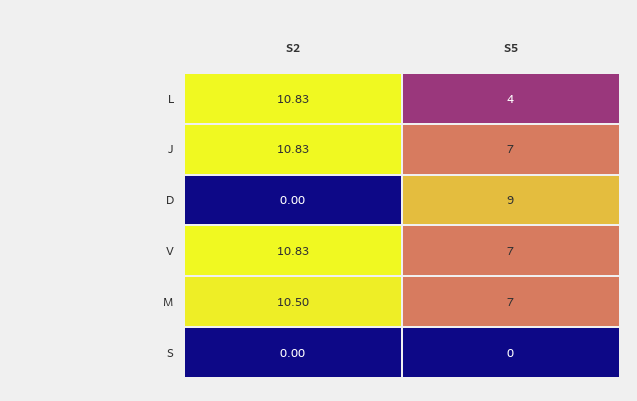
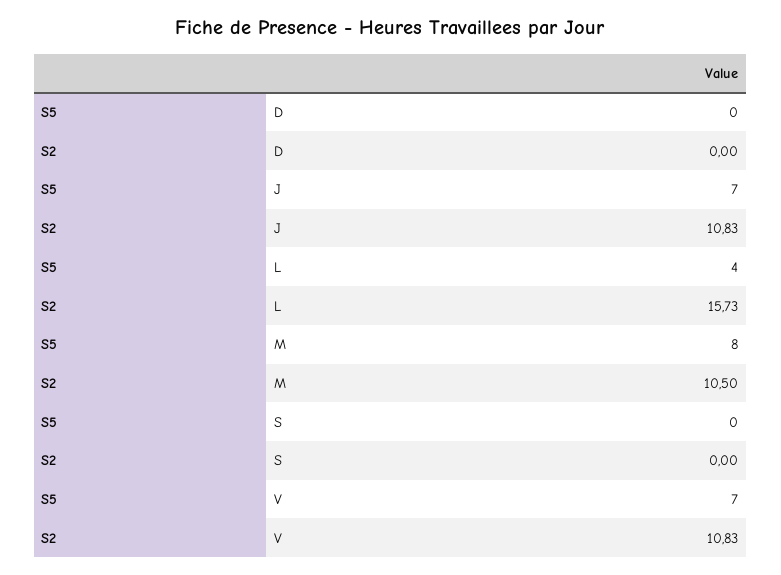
S2, L: 10.83 -> 15.73
S5, D: 9 -> 0
S5, M: 7 -> 8

